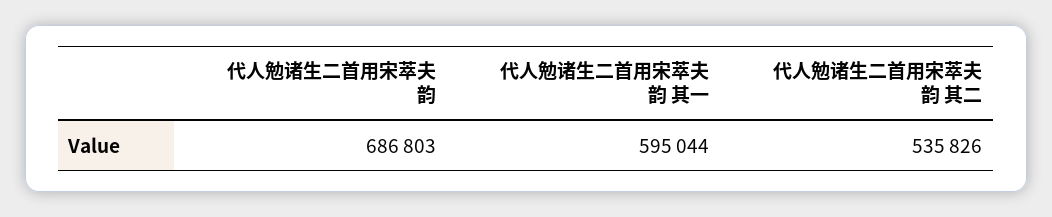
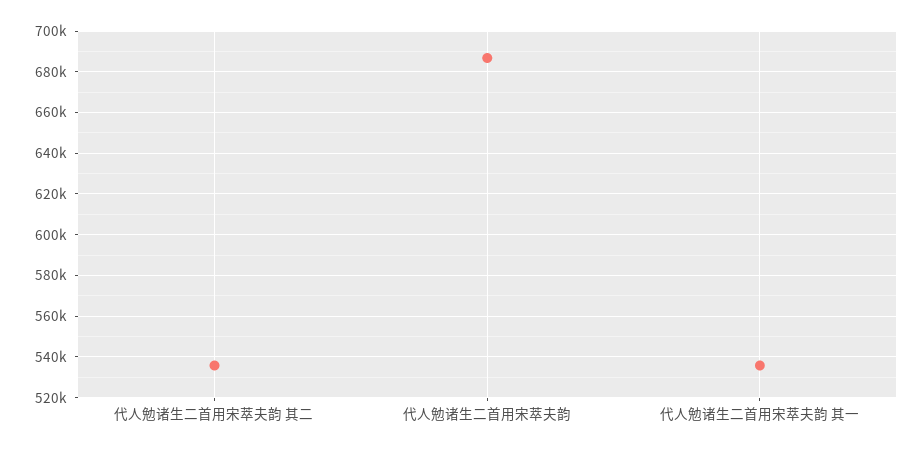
代人勉诸生二首用宋萃夫韵 其一: 595044 -> 535000

